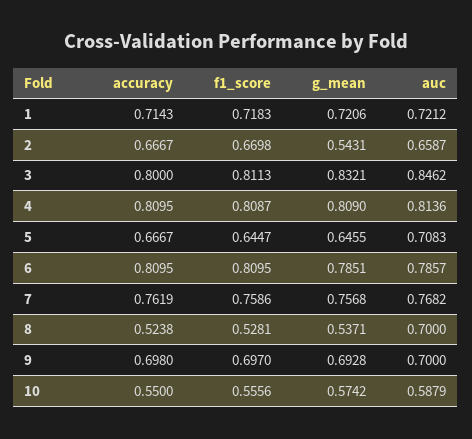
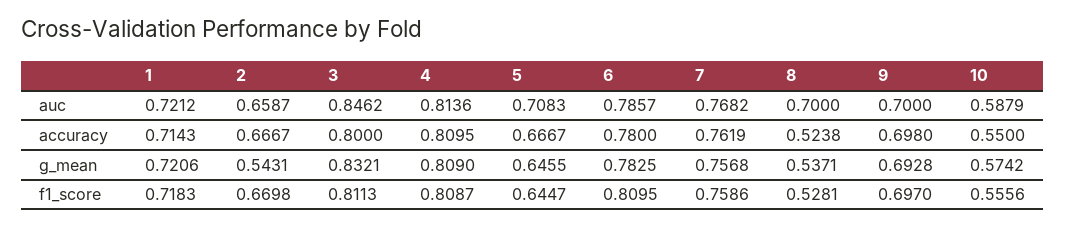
accuracy, 6: 0.8095 -> 0.78
g_mean, 6: 0.7851 -> 0.7825

